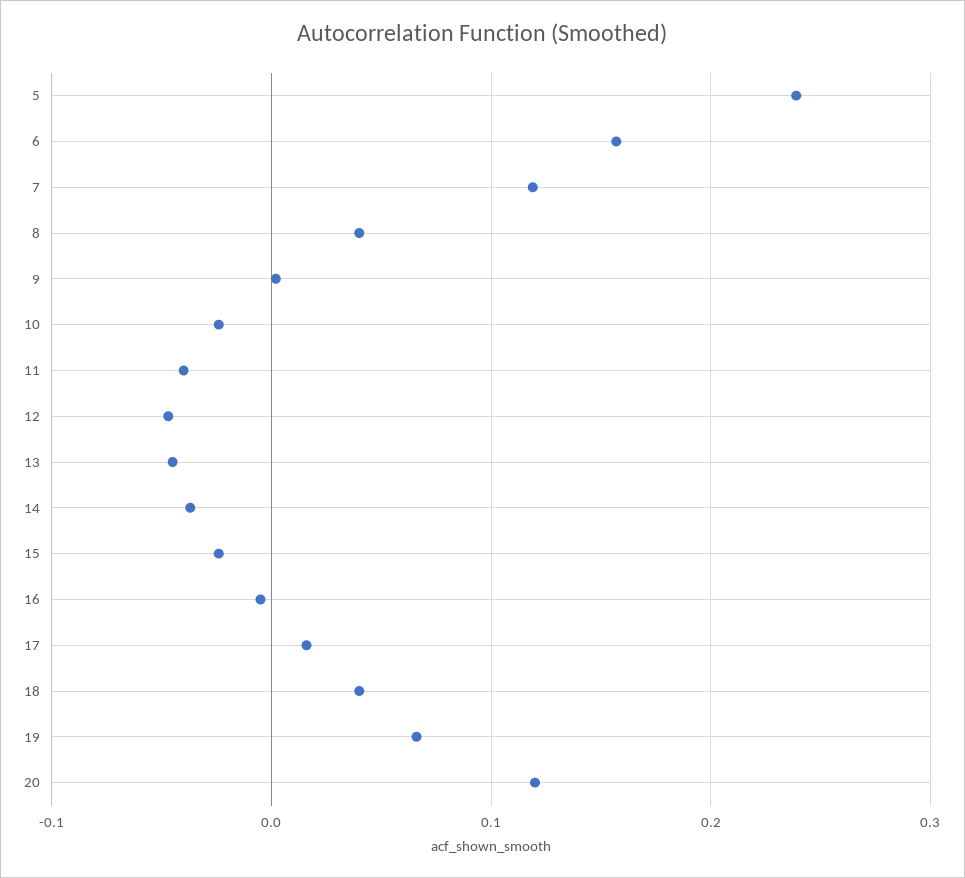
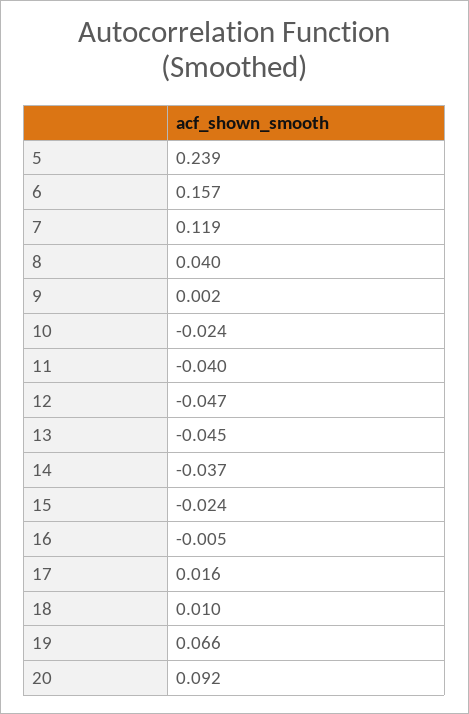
18: 0.04 -> 0.01
20: 0.12 -> 0.092

